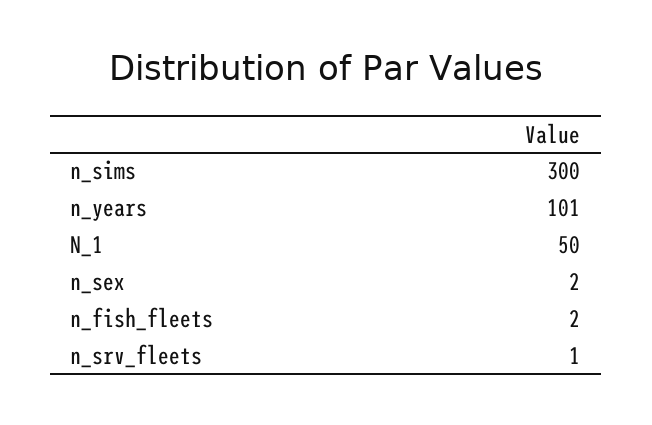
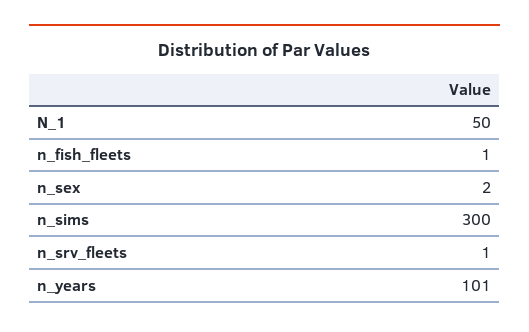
n_fish_fleets: 2 -> 1

